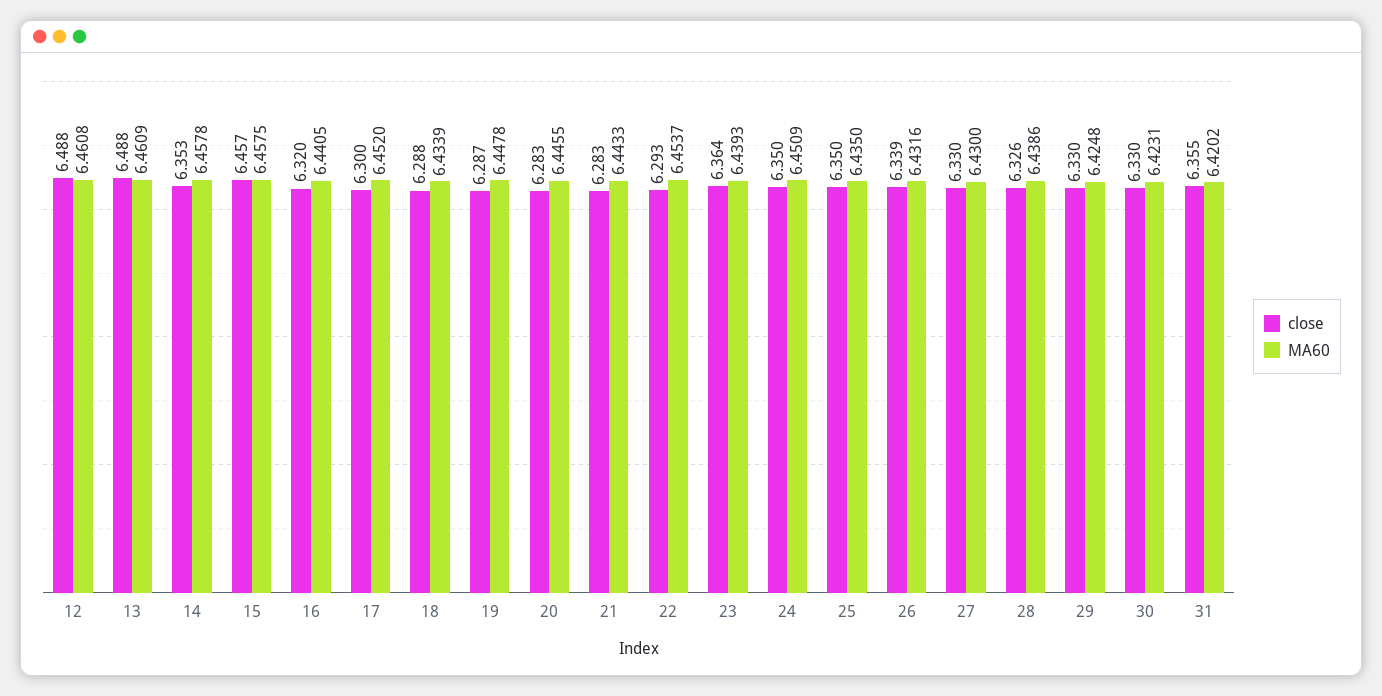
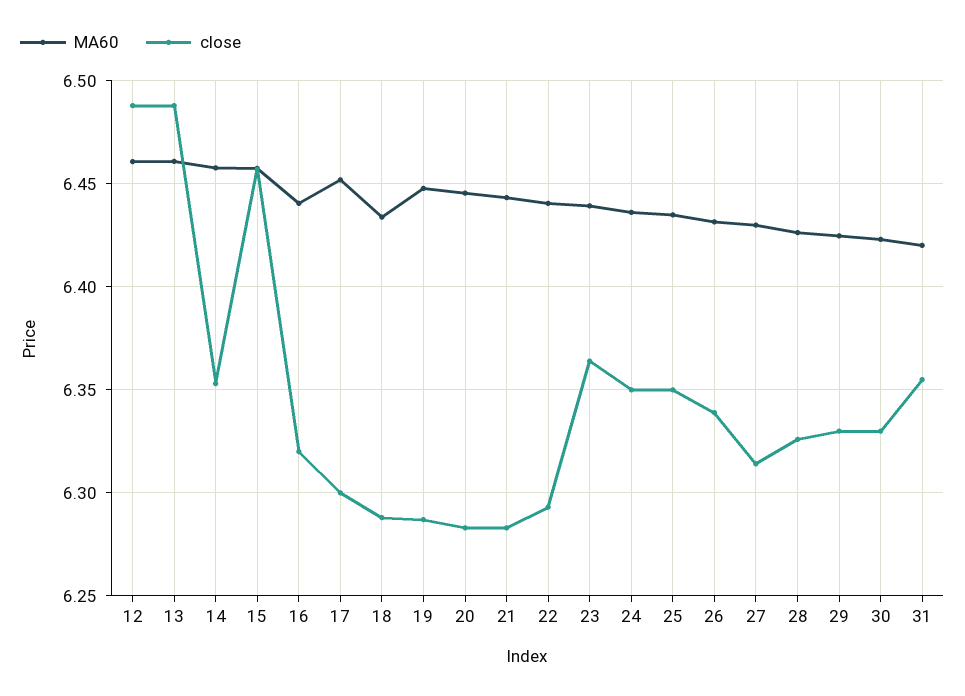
MA60, 22: 6.4537 -> 6.44
MA60, 24: 6.4509 -> 6.435
close, 27: 6.33 -> 6.315
MA60, 28: 6.4386 -> 6.425

